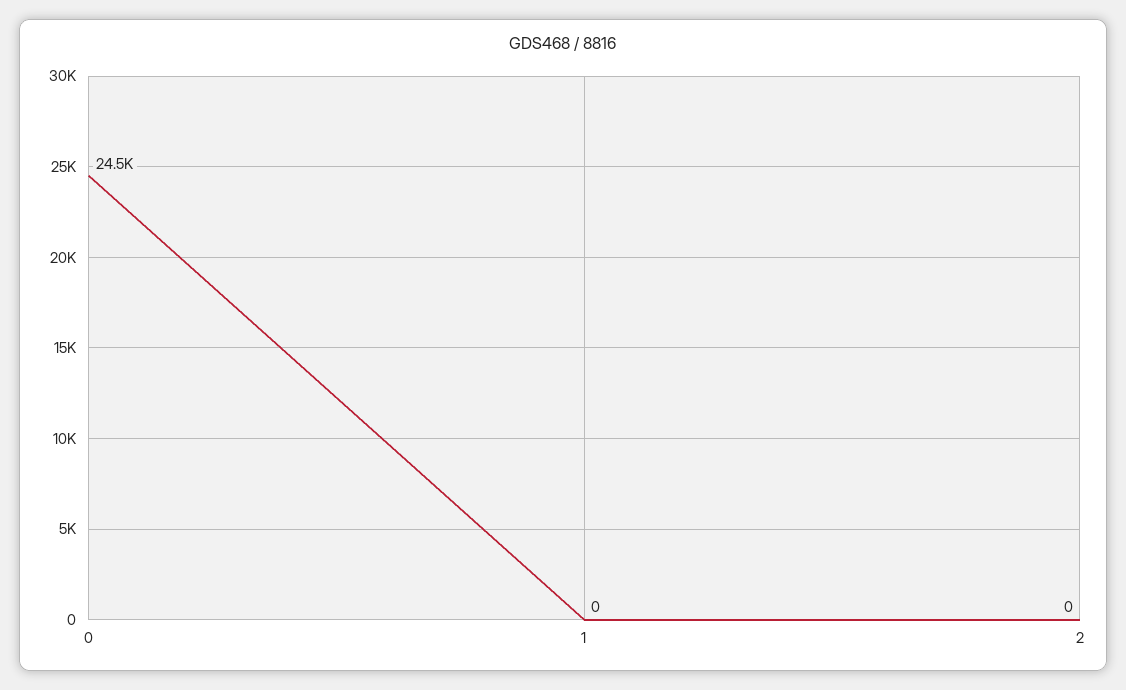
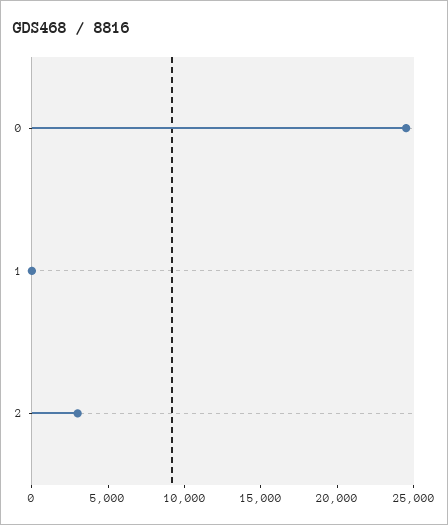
2: 0 -> 3000

